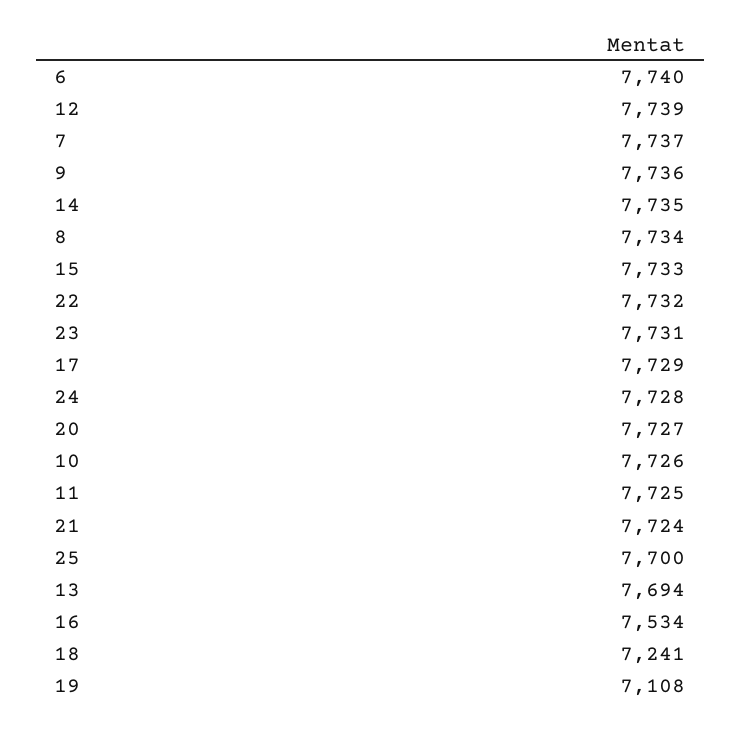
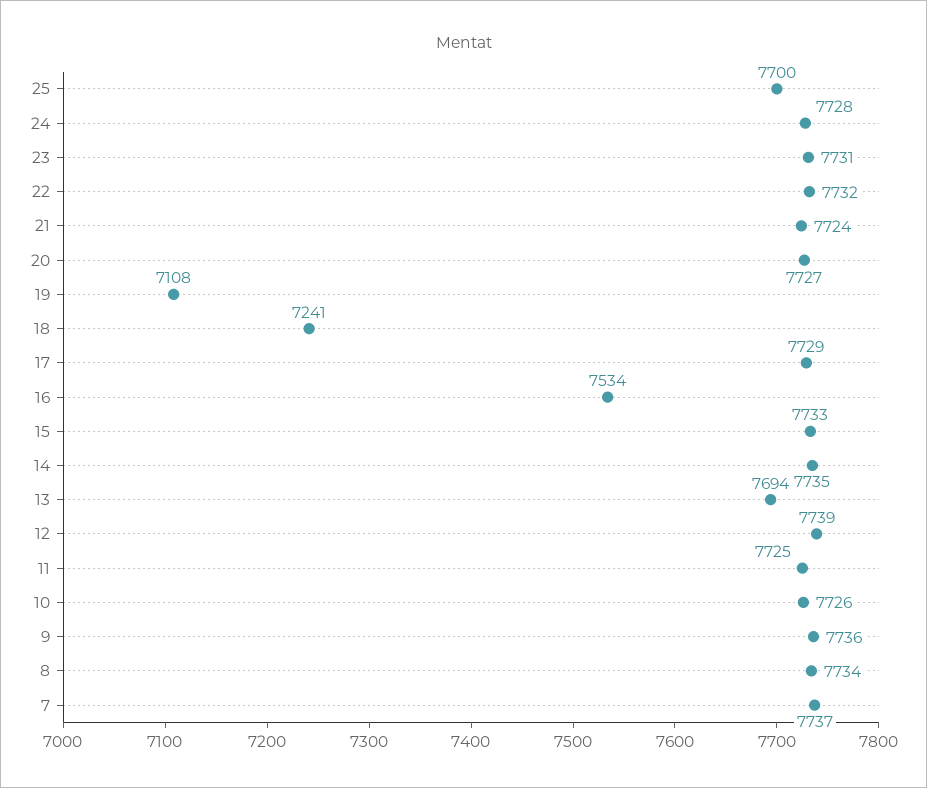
6: 7740 -> none

